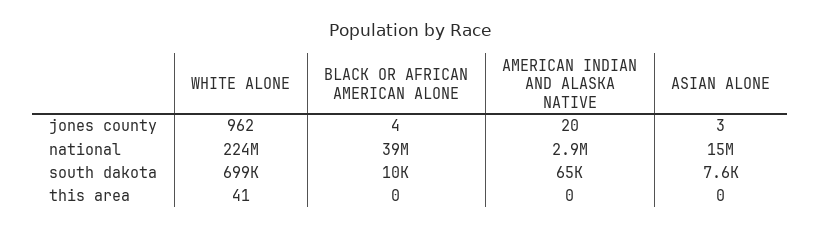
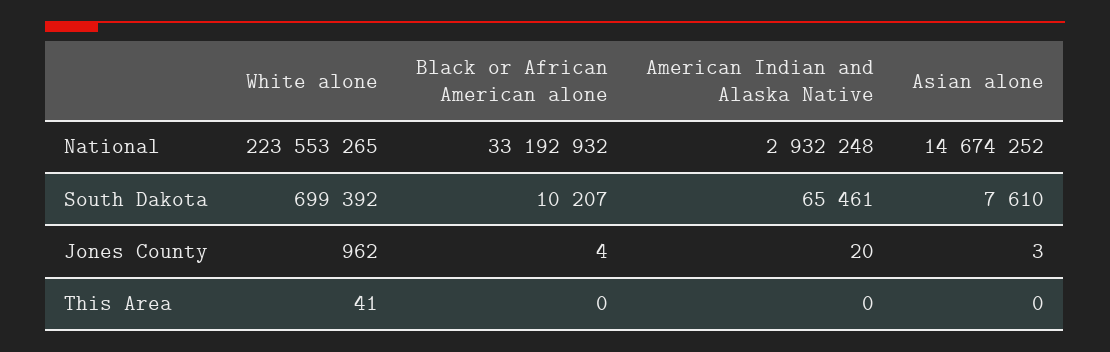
BLACK OR AFRICAN AMERICAN ALONE, national: 39000000 -> 33192932

